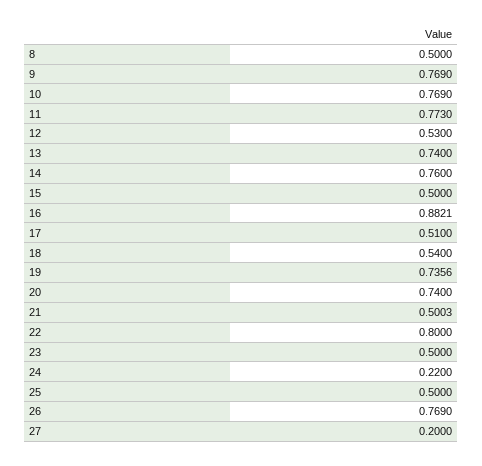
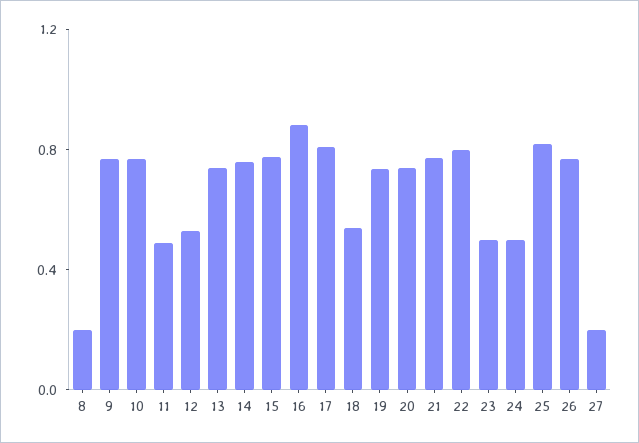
8: 0.5 -> 0.2
11: 0.773 -> 0.5
15: 0.5 -> 0.8
17: 0.51 -> 0.8
21: 0.5003 -> 0.8
24: 0.22 -> 0.5
25: 0.5 -> 0.8

